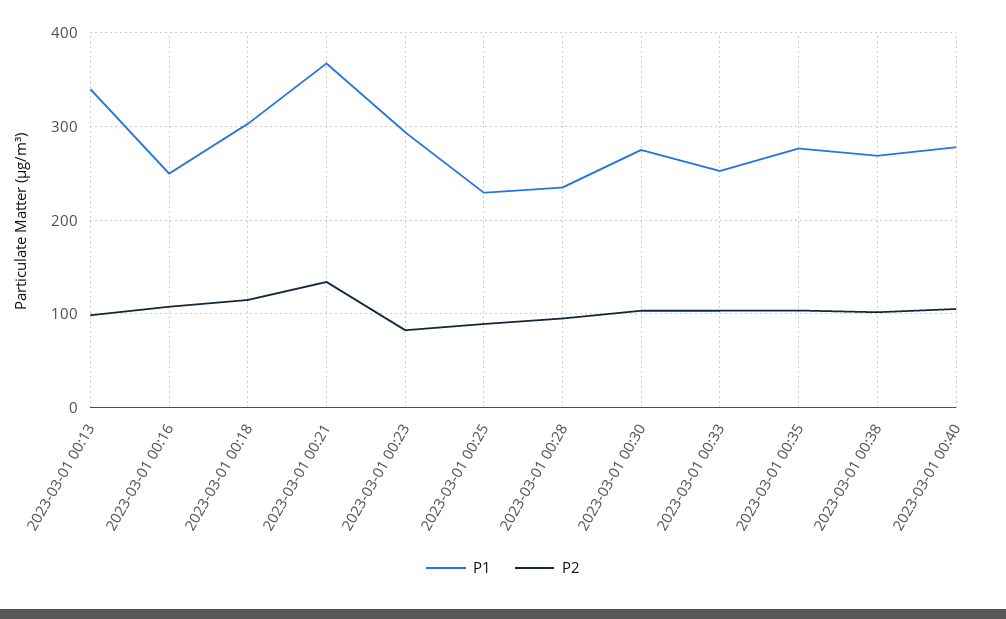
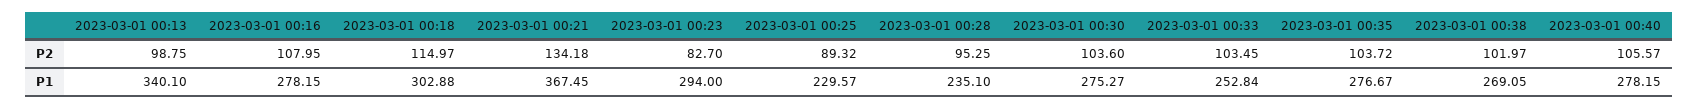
P1, 2023-03-01 00:16: 250 -> 278.15

